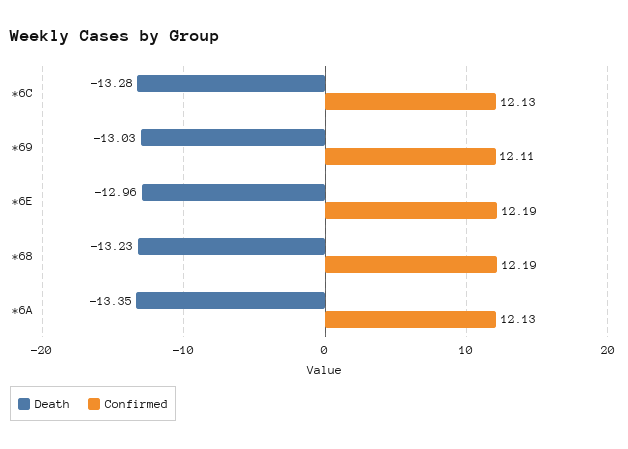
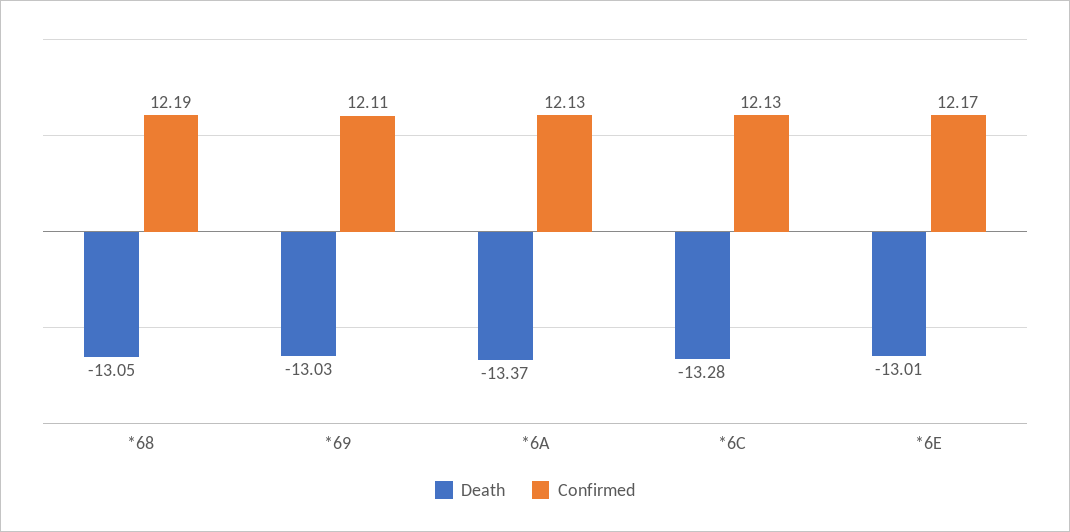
Death, *6E: -12.96 -> -13.01
Confirmed, *6E: 12.19 -> 12.17
Death, *68: -13.23 -> -13.05
Death, *6A: -13.35 -> -13.37

